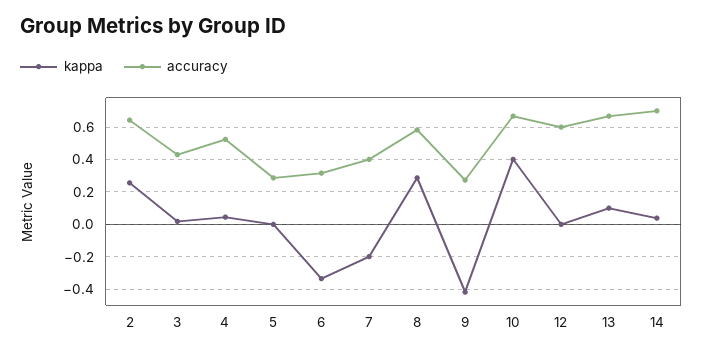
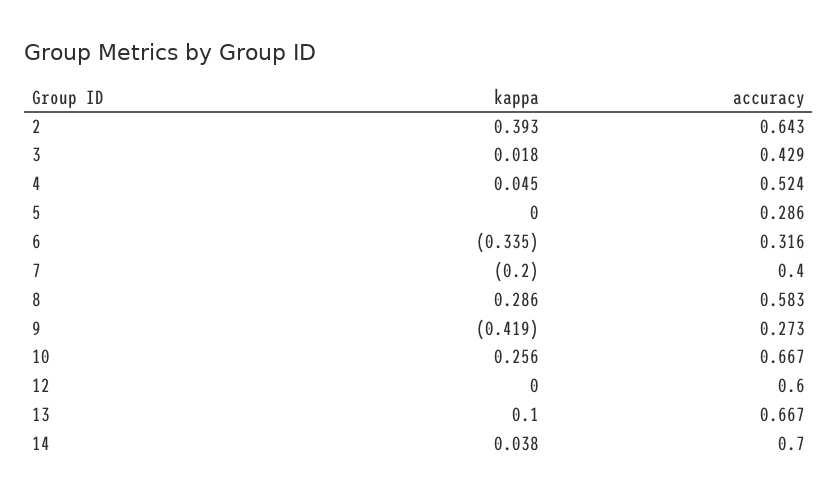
kappa, 2: 0.25 -> 0.393
kappa, 10: 0.4 -> 0.256

